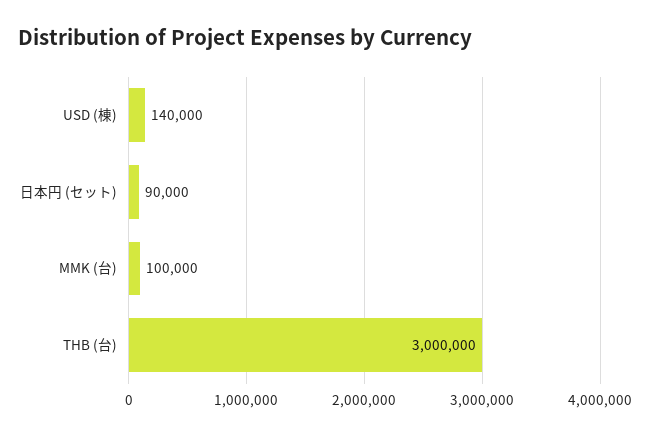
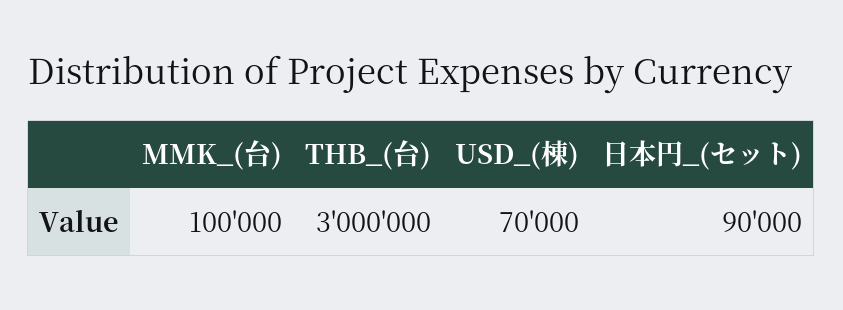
USD (棟): 140000 -> 70000

